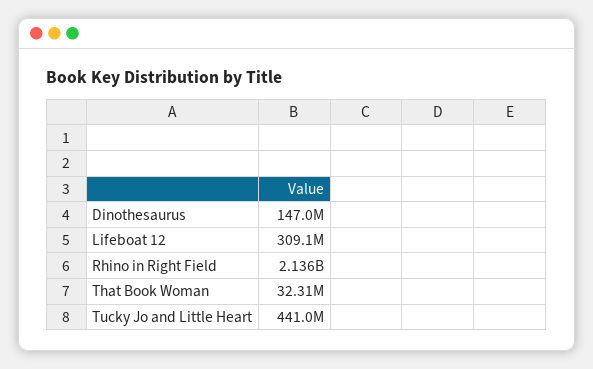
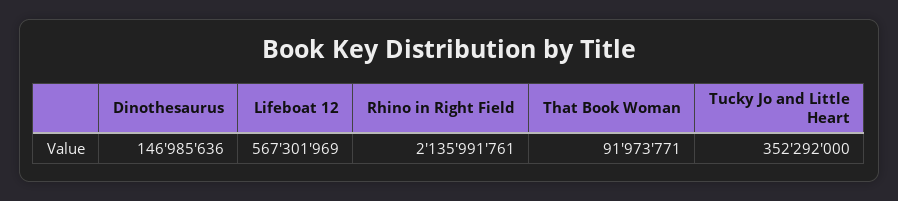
Lifeboat 12: 309100000 -> 567301969
That Book Woman: 32310000 -> 91973771
Tucky Jo and Little Heart: 441000000 -> 352292000

